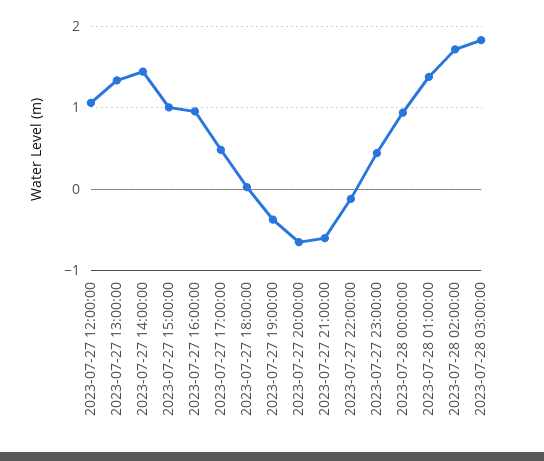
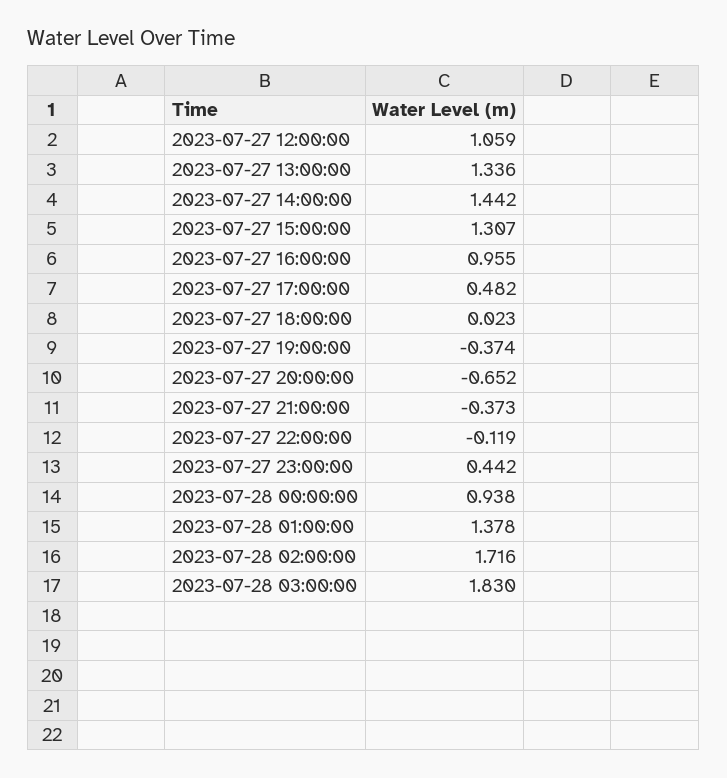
2023-07-27 15:00:00: 1 -> 1.307
2023-07-27 21:00:00: -0.6 -> -0.373

